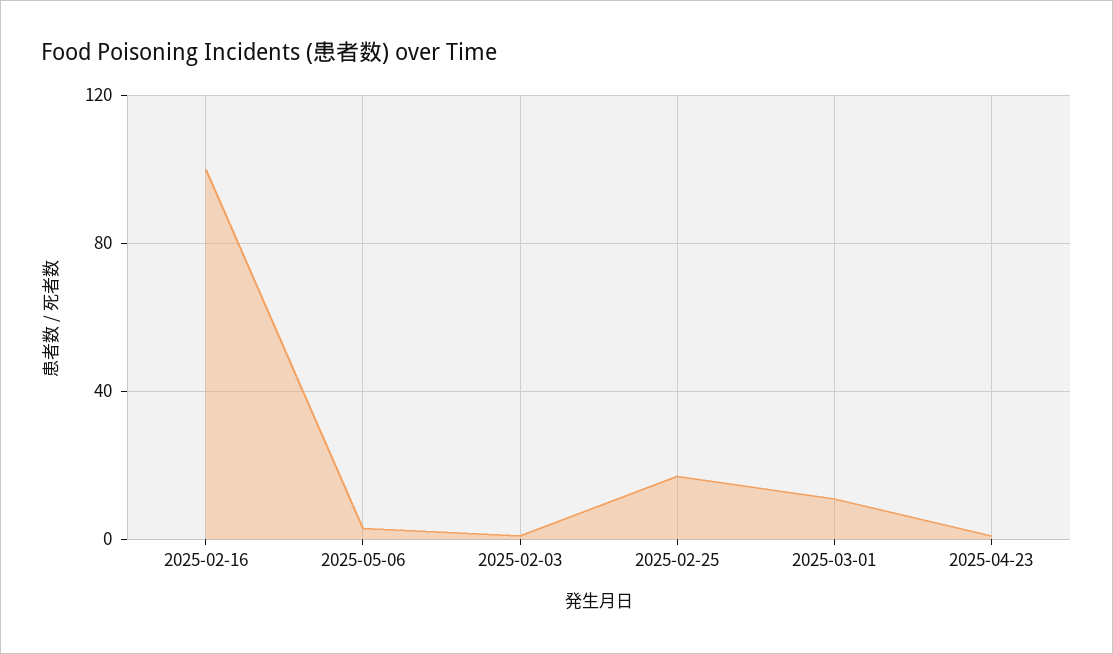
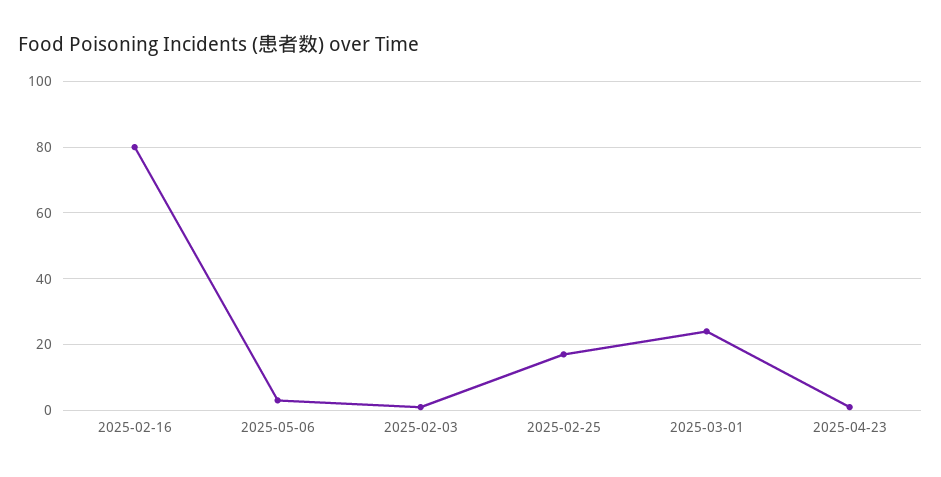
2025-02-16: 100 -> 80
2025-03-01: 10 -> 25

